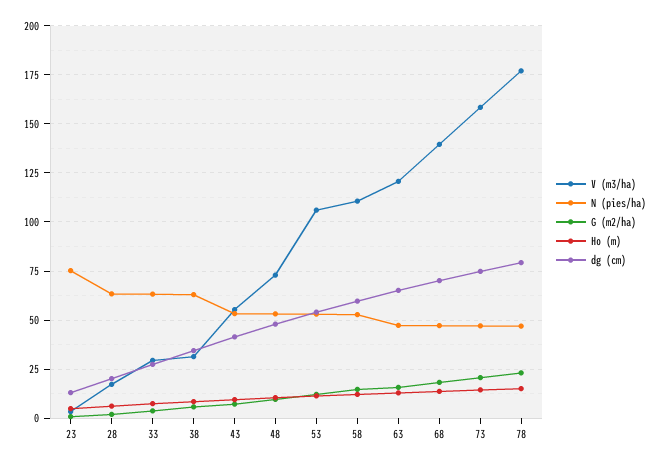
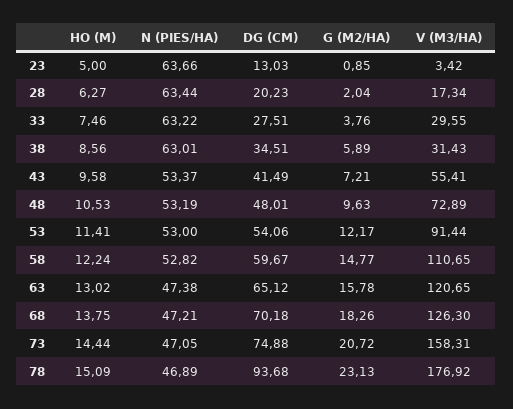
N (pies/ha), 23: 75 -> 63.66
V (m3/ha), 53: 105 -> 91.44
V (m3/ha), 68: 140 -> 126.3
dg (cm), 78: 80 -> 93.68

